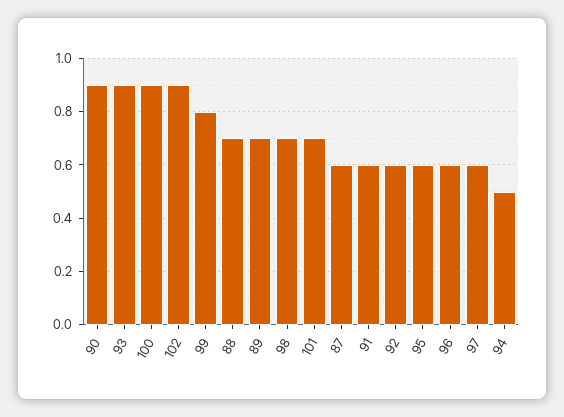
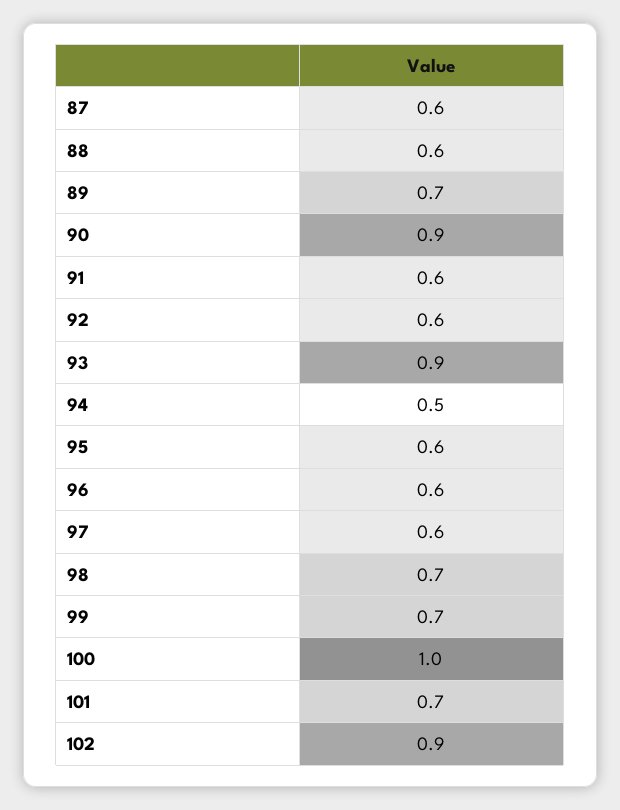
100: 0.9 -> 1
99: 0.8 -> 0.7
88: 0.7 -> 0.6

